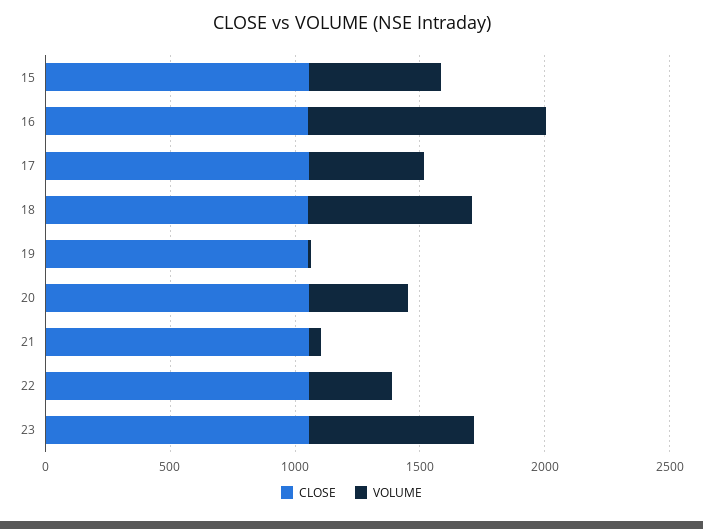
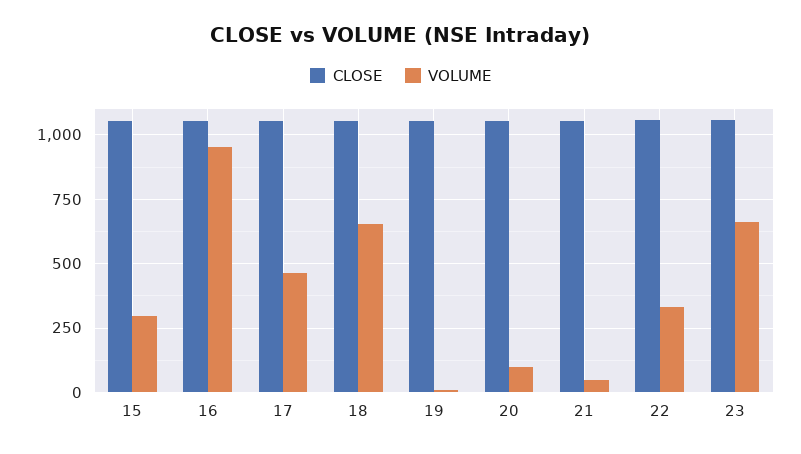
VOLUME, 15: 500 -> 300
VOLUME, 20: 400 -> 100

